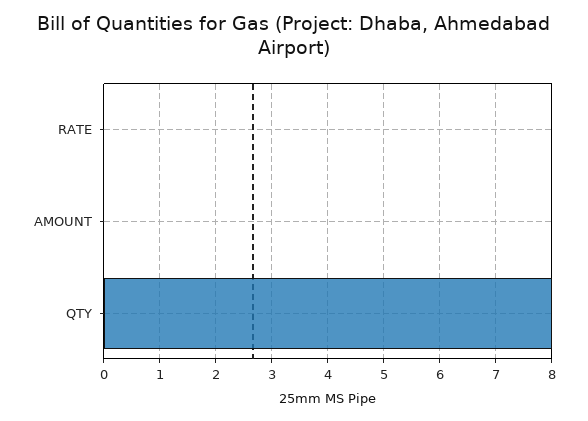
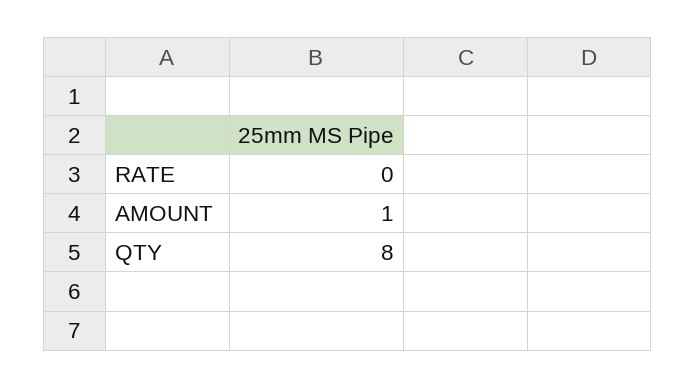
AMOUNT: 0 -> 1

